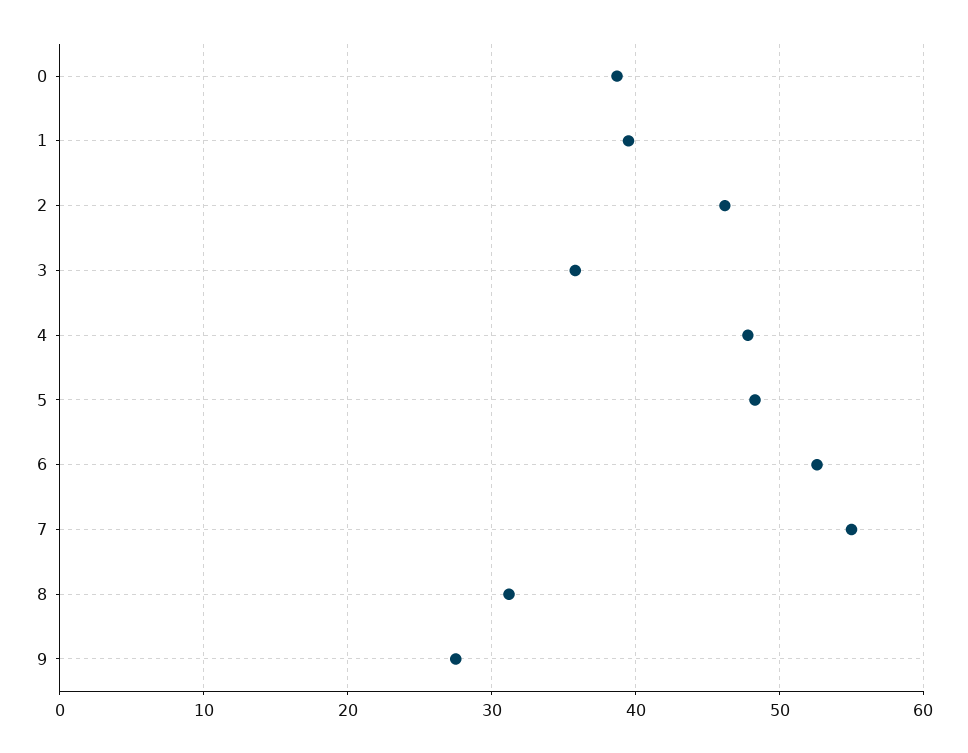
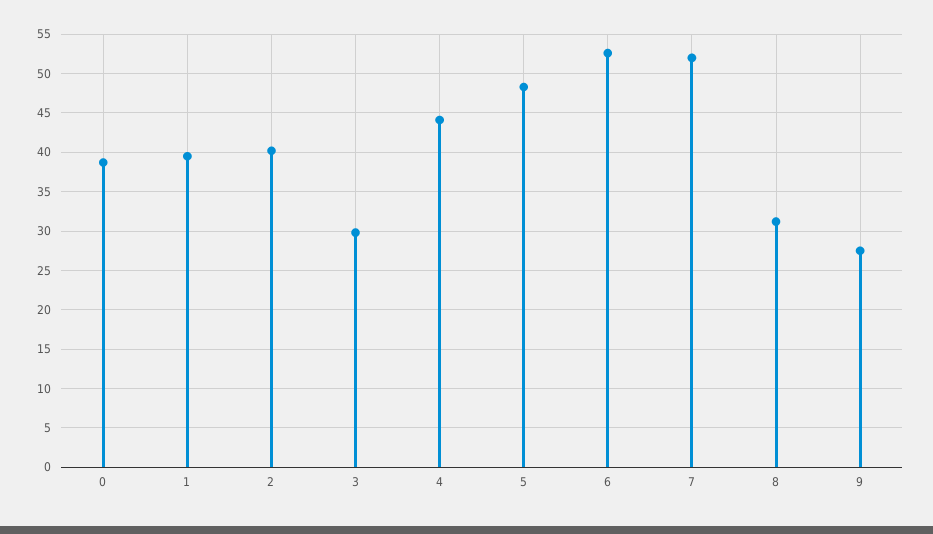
2: 46 -> 40
3: 36 -> 30
4: 48 -> 44
7: 55 -> 52

